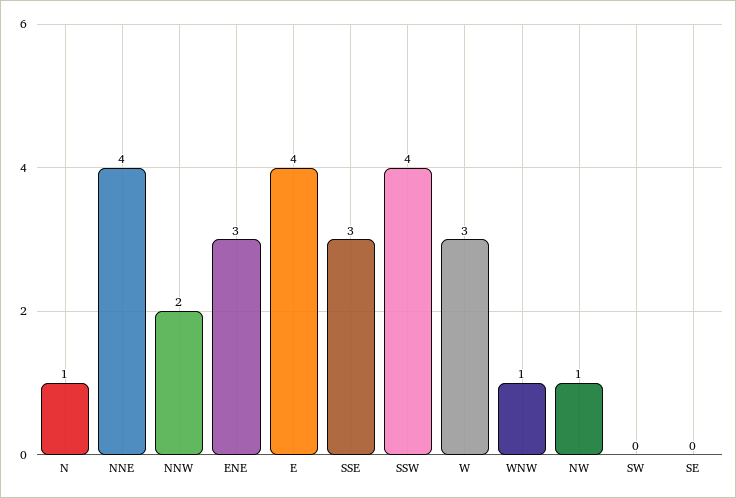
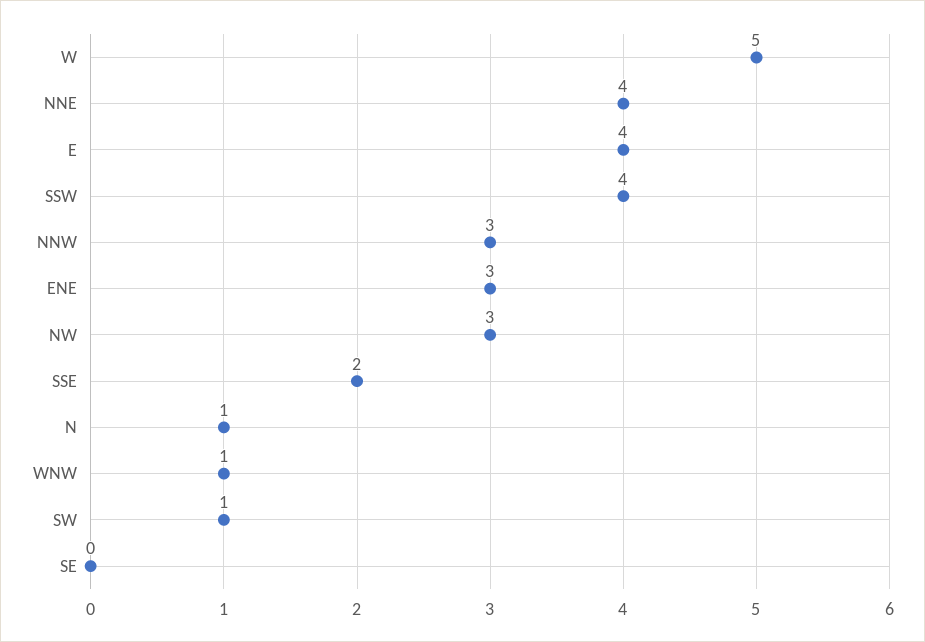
NNW: 2 -> 3
SSE: 3 -> 2
W: 3 -> 5
NW: 1 -> 3
SW: 0 -> 1

